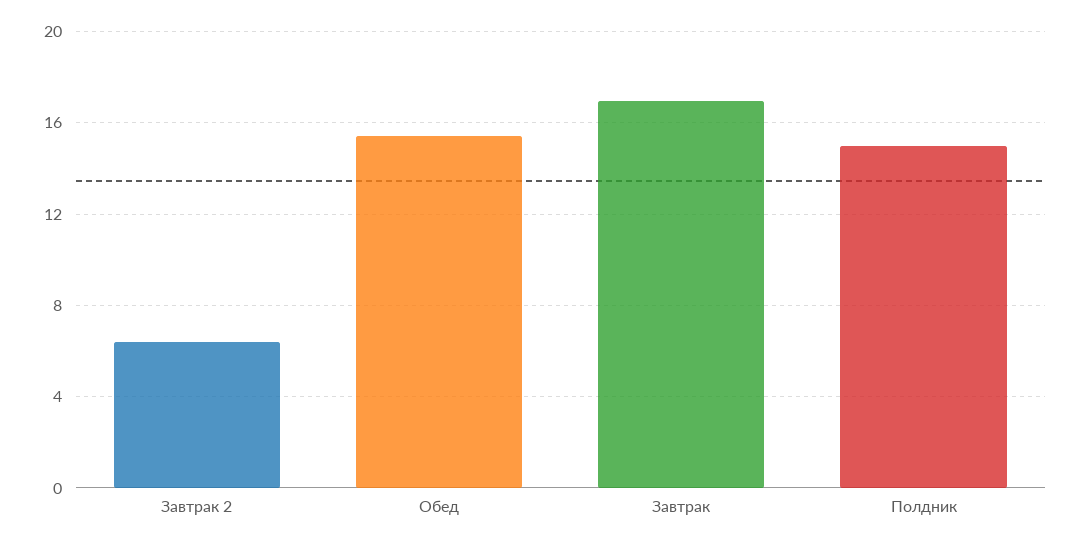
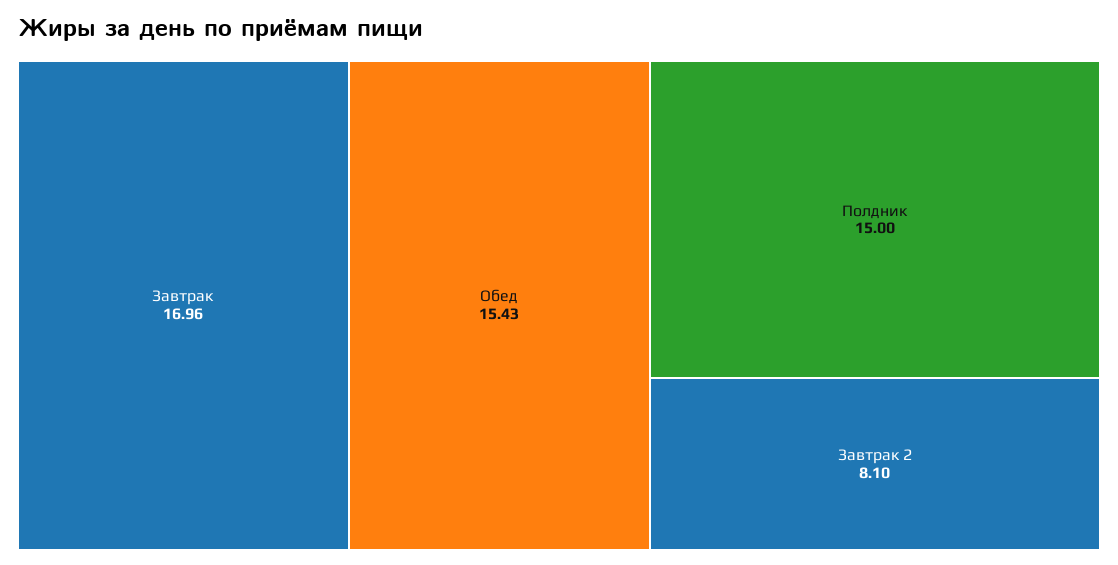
Завтрак 2: 6.5 -> 8.1

